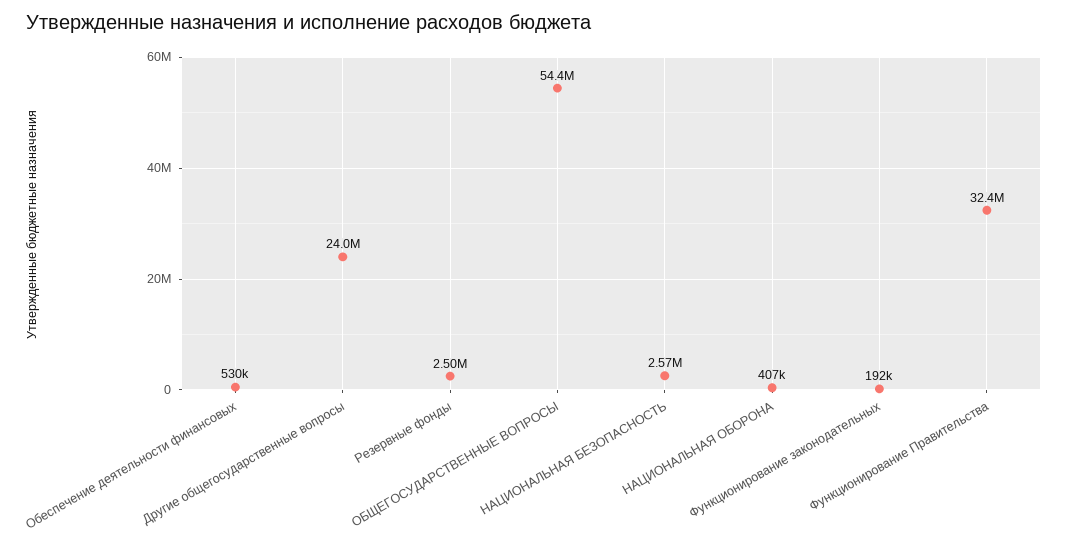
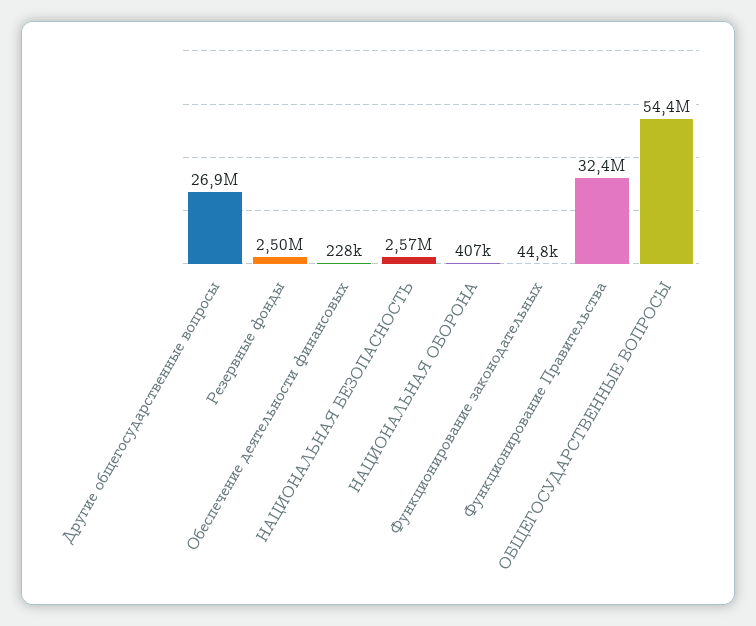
Обеспечение деятельности финансовых: 530000 -> 228000
Другие общегосударственные вопросы: 24000000 -> 26900000
Функционирование законодательных: 192000 -> 44800

